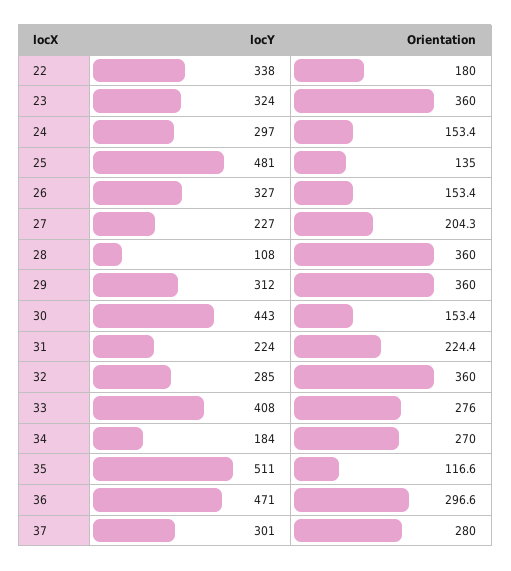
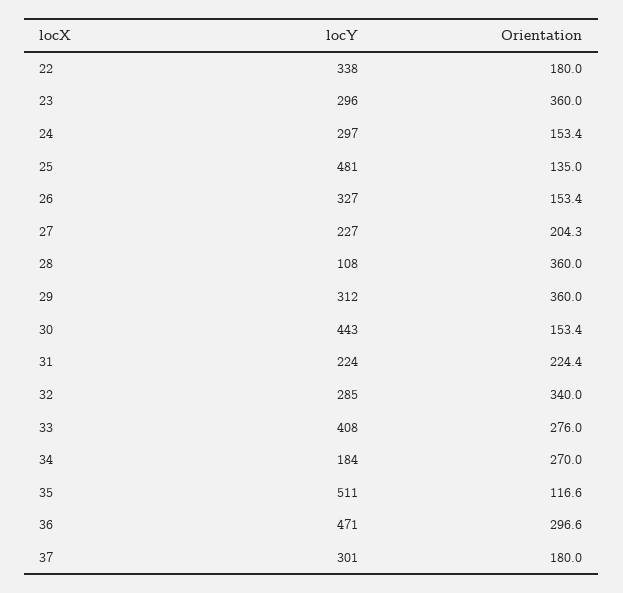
locY, 23: 324 -> 296
Orientation, 32: 360 -> 340
Orientation, 37: 280 -> 180

